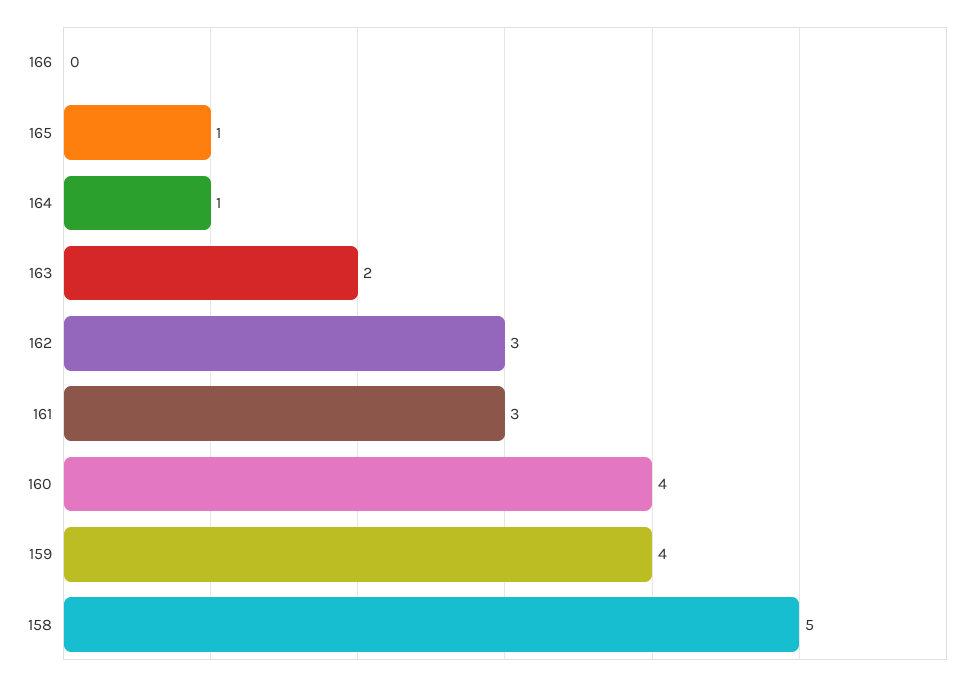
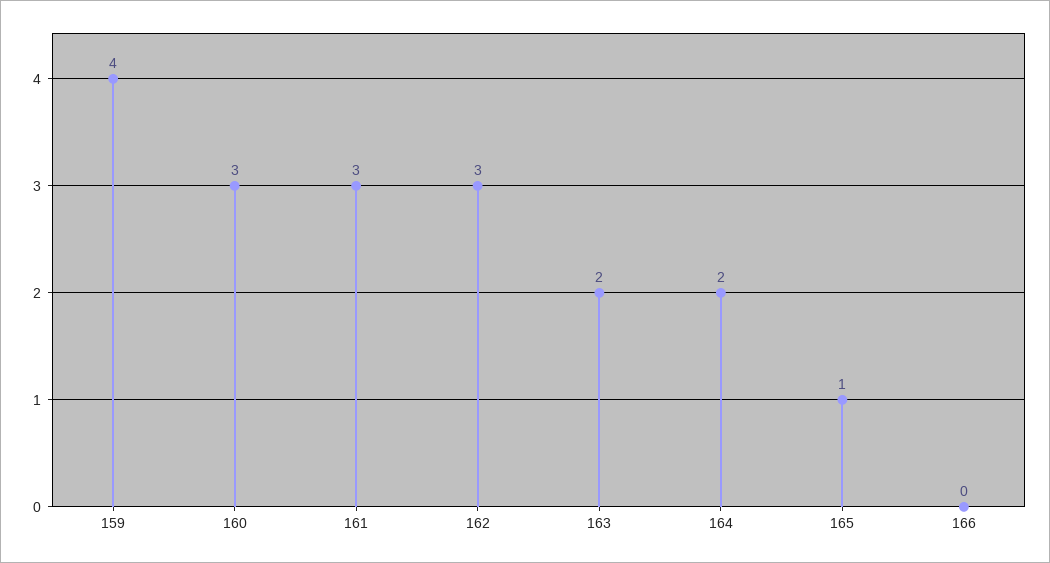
164: 1 -> 2
160: 4 -> 3
158: 5 -> none

